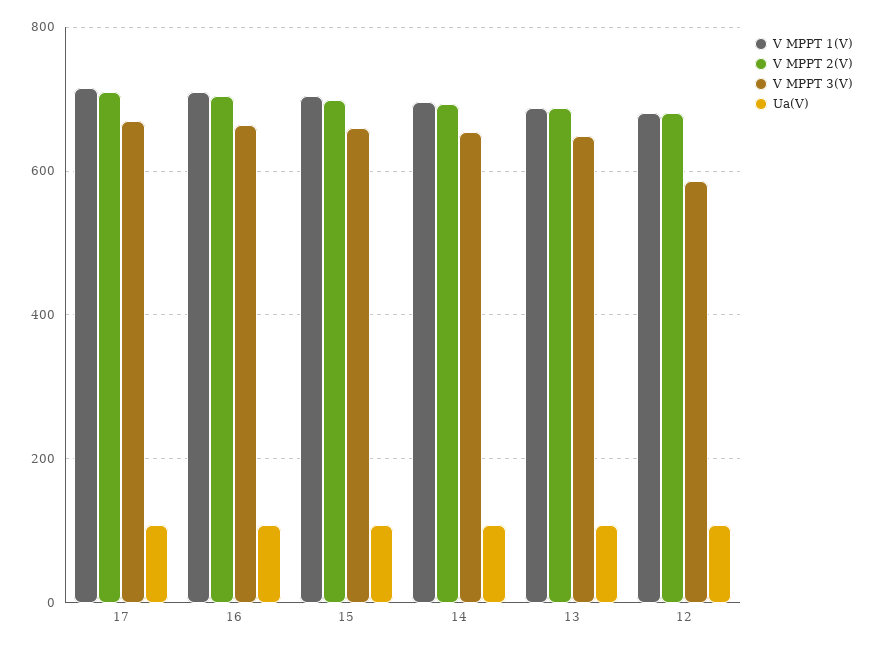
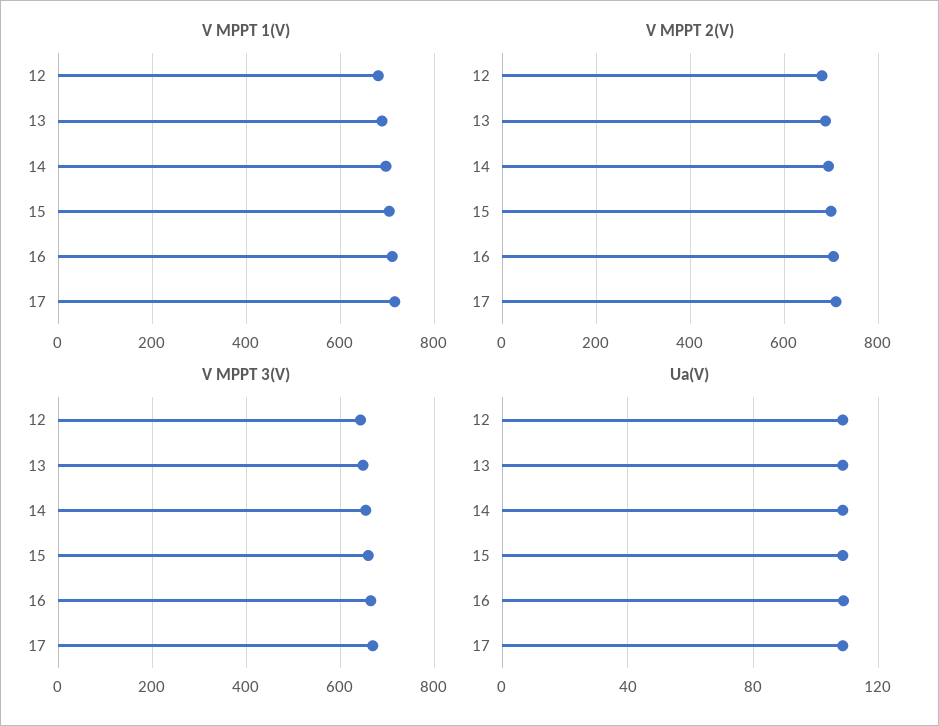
V MPPT 3(V), 12: 580 -> 640

